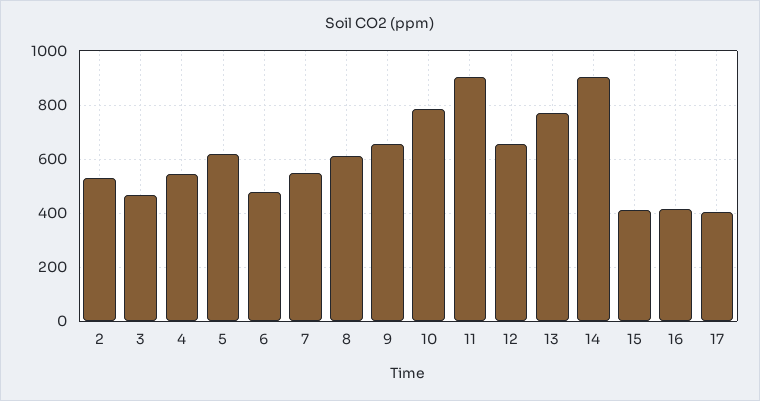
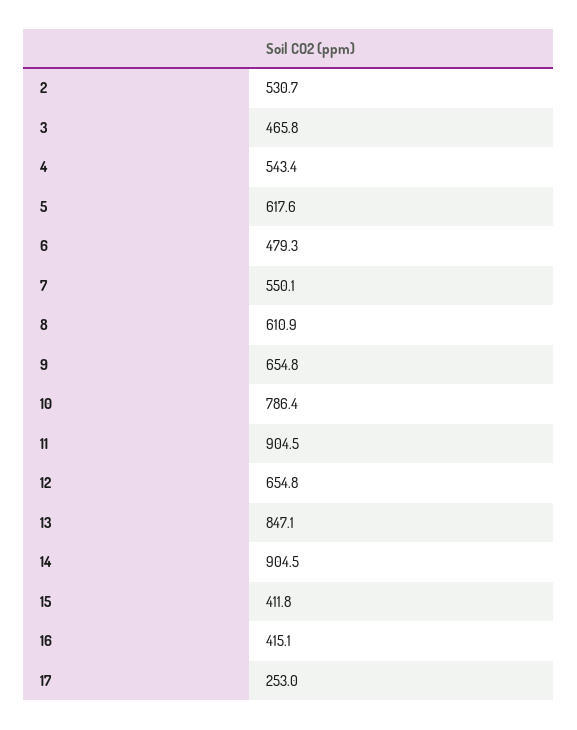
13: 775 -> 847.1
17: 400 -> 253

